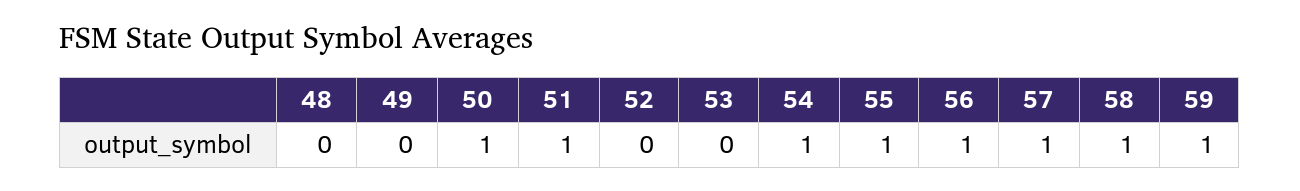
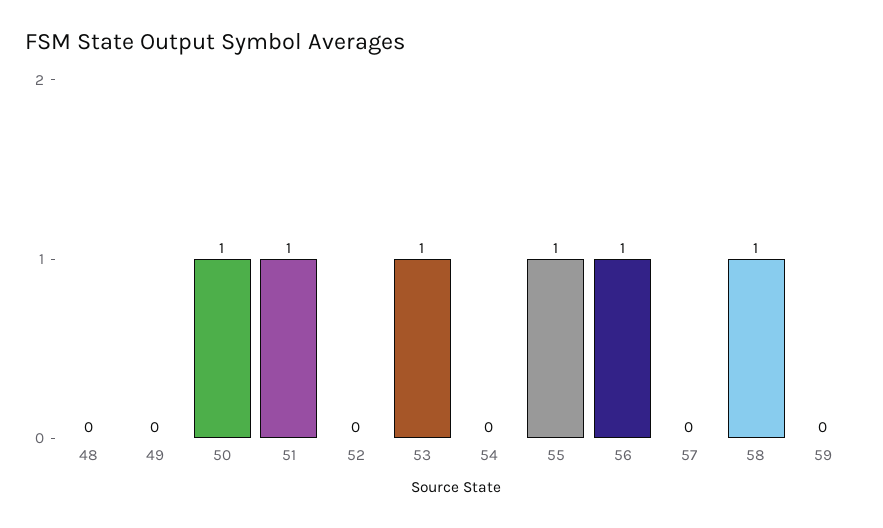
53: 0 -> 1
54: 1 -> 0
57: 1 -> 0
59: 1 -> 0

